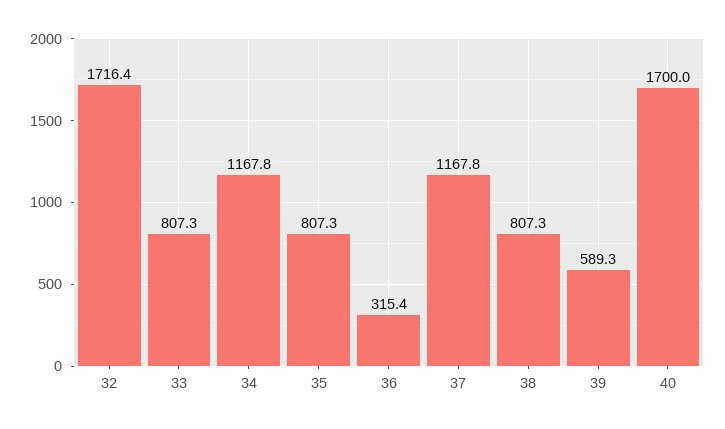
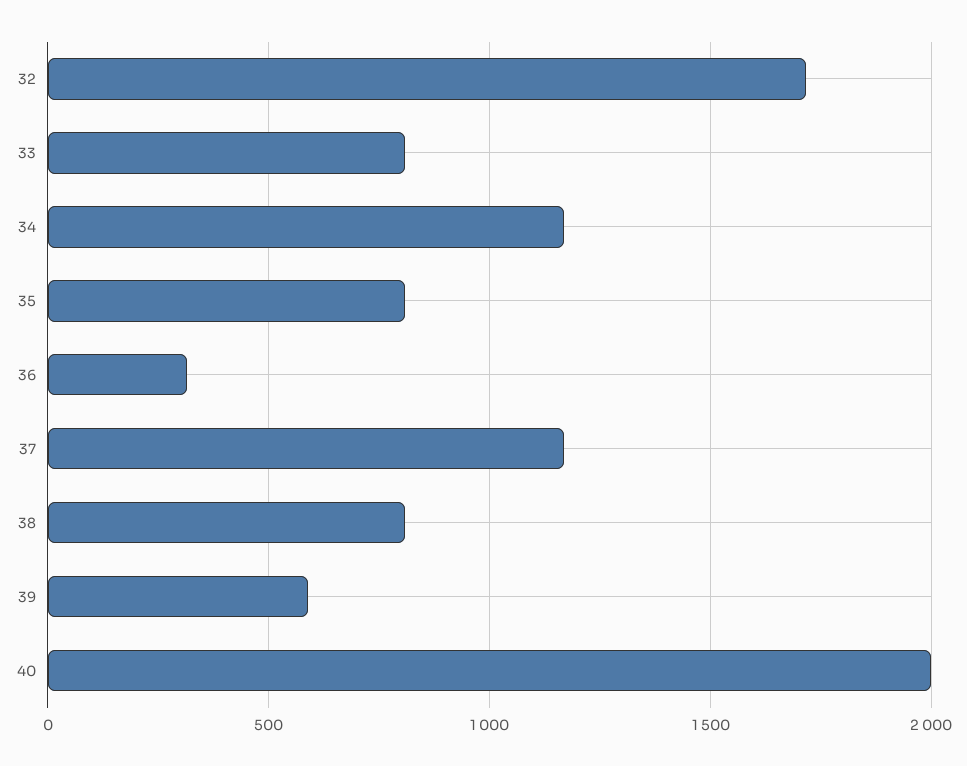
40: 1700 -> 2000

